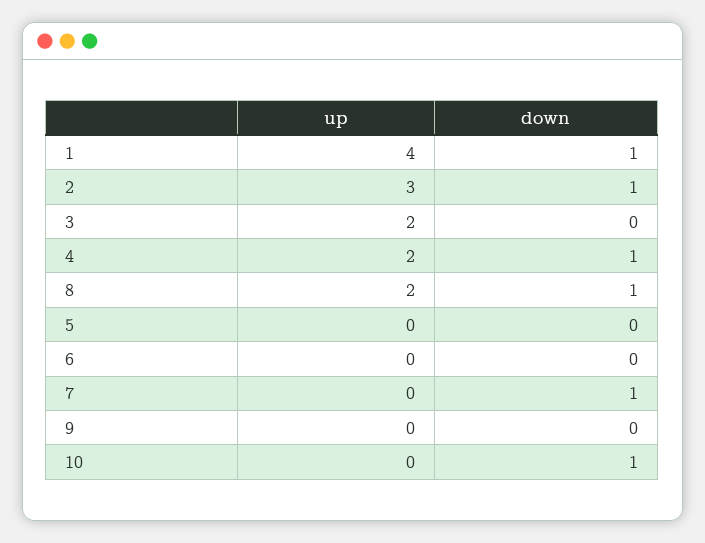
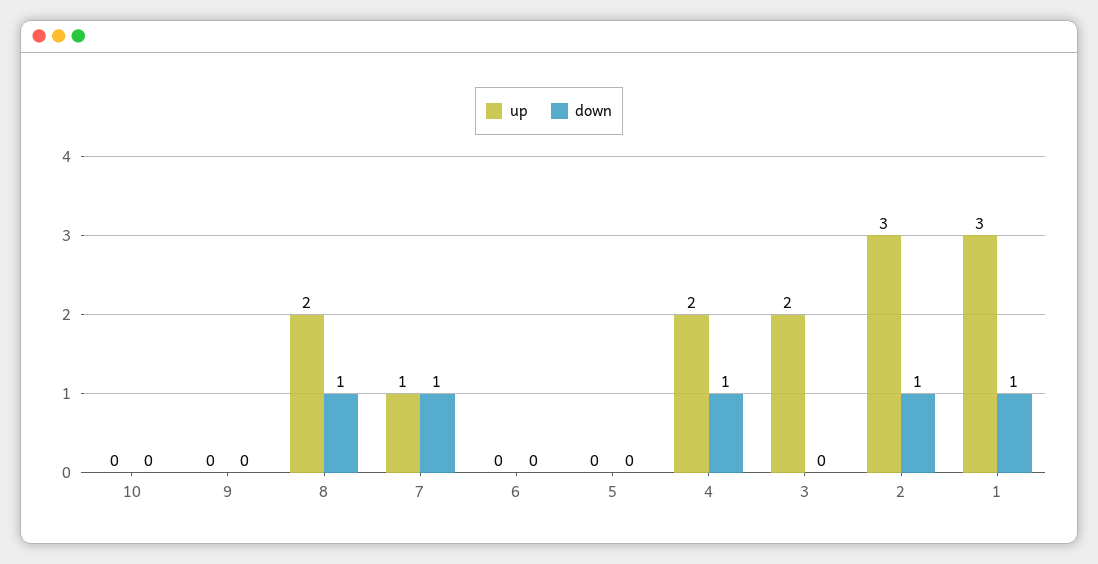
up, 1: 4 -> 3
up, 7: 0 -> 1
down, 10: 1 -> 0

